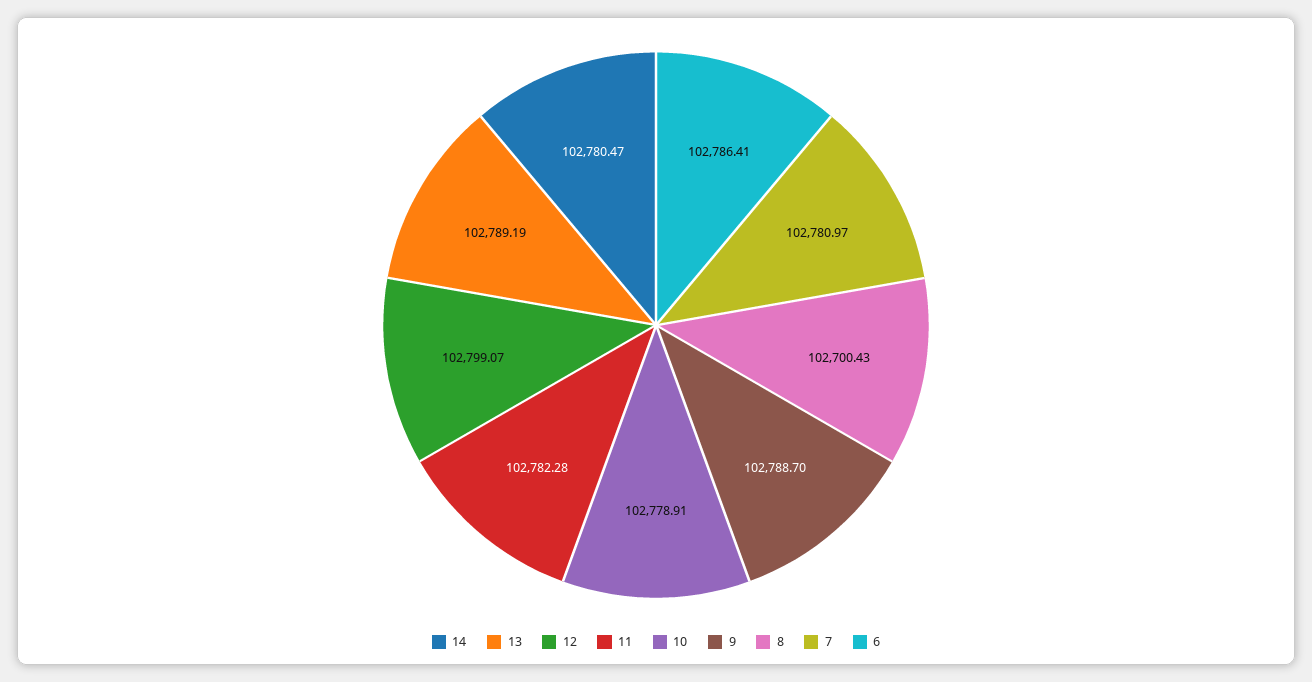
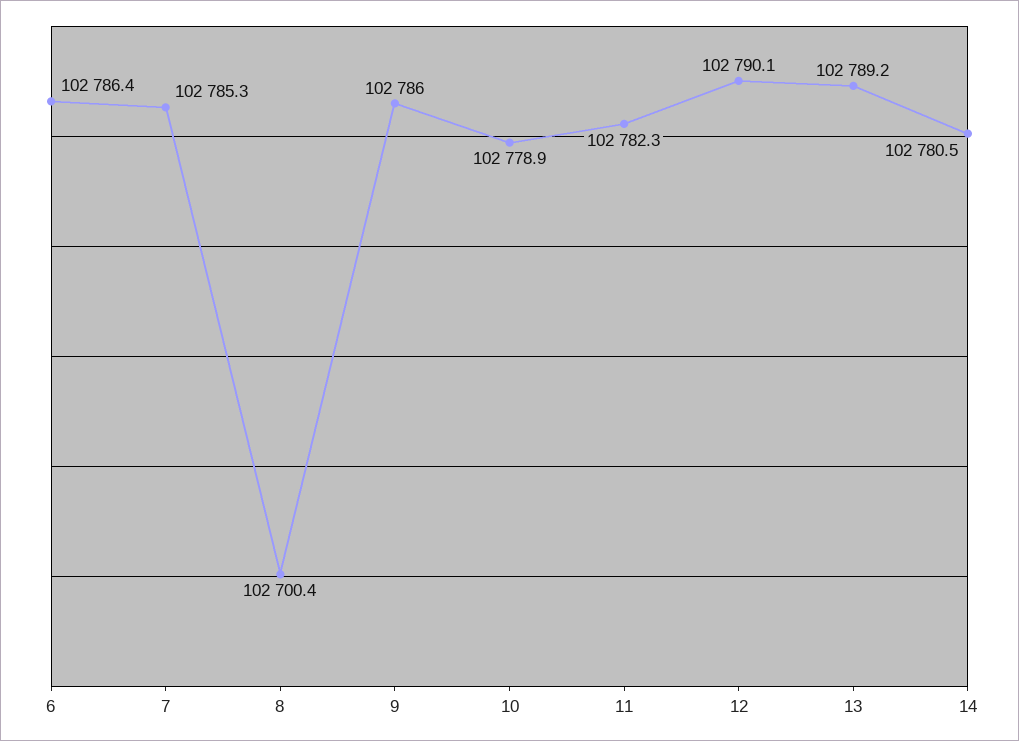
12: 102799.07 -> 102790.1
9: 102788.7 -> 102786
7: 102780.97 -> 102785.3

